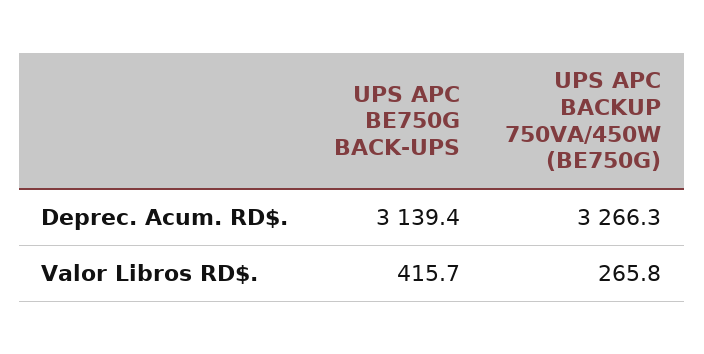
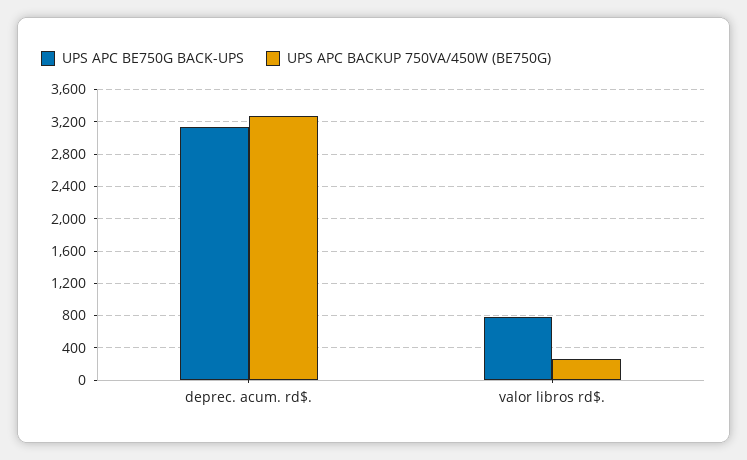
UPS APC BE750G BACK-UPS, Valor Libros RD$.: 415.7 -> 800

